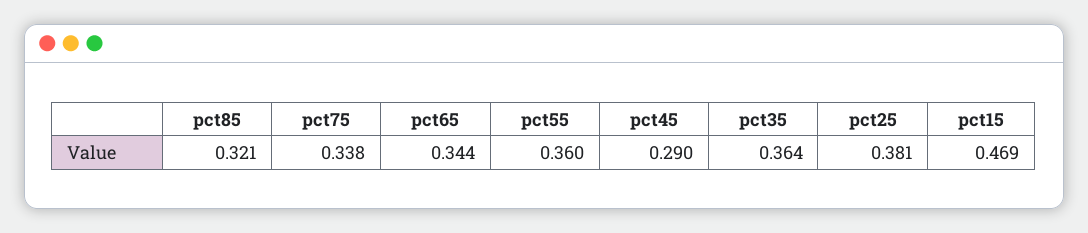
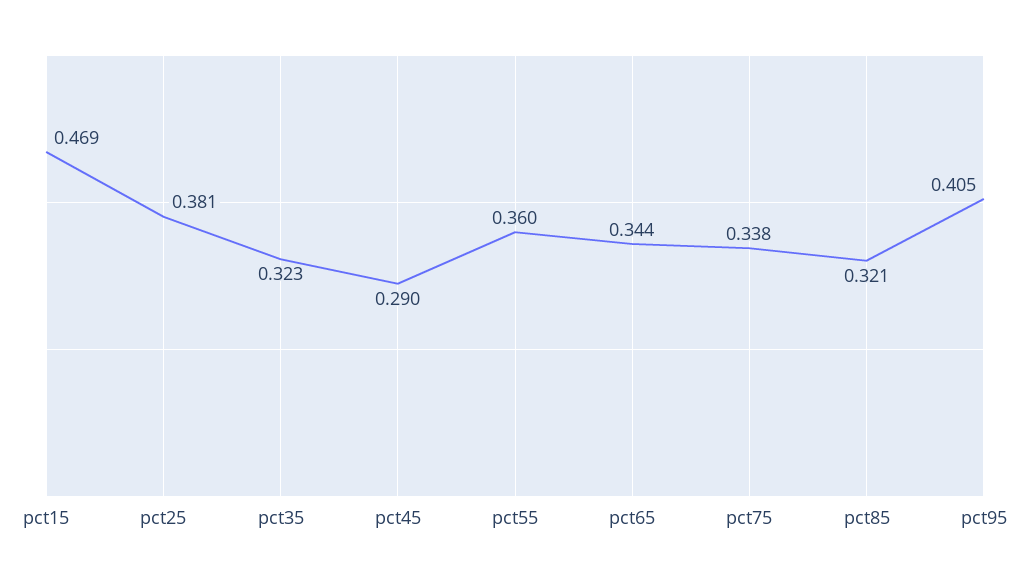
pct35: 0.364 -> 0.323
pct95: none -> 0.405

